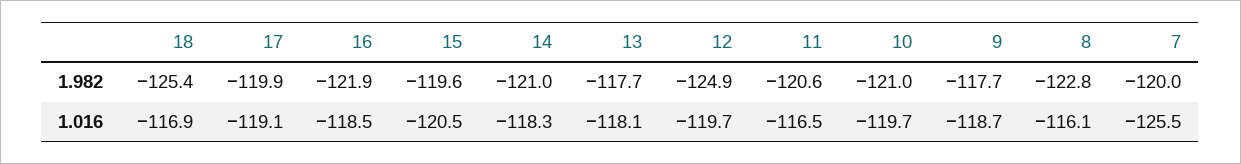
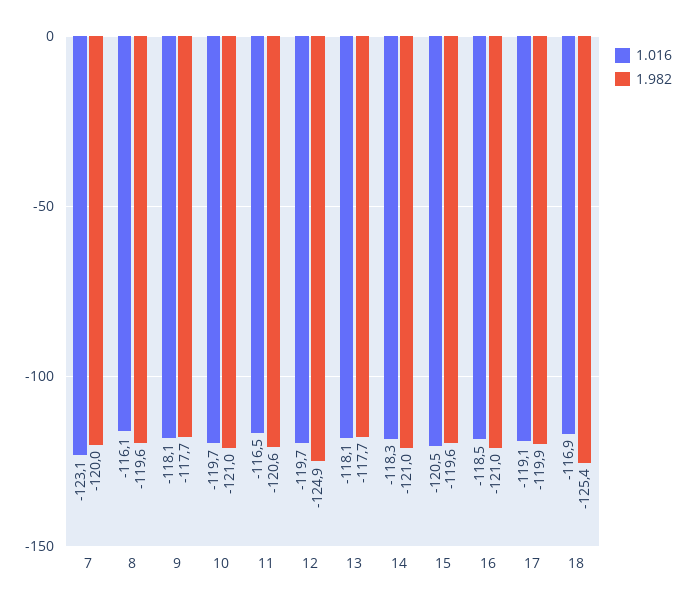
1.982, 16: -121.9 -> -121
1.982, 8: -122.8 -> -119.6
1.016, 9: -118.7 -> -118.1
1.016, 7: -125.5 -> -123.1

